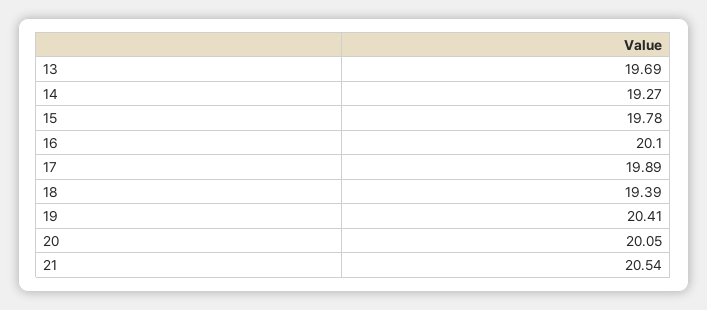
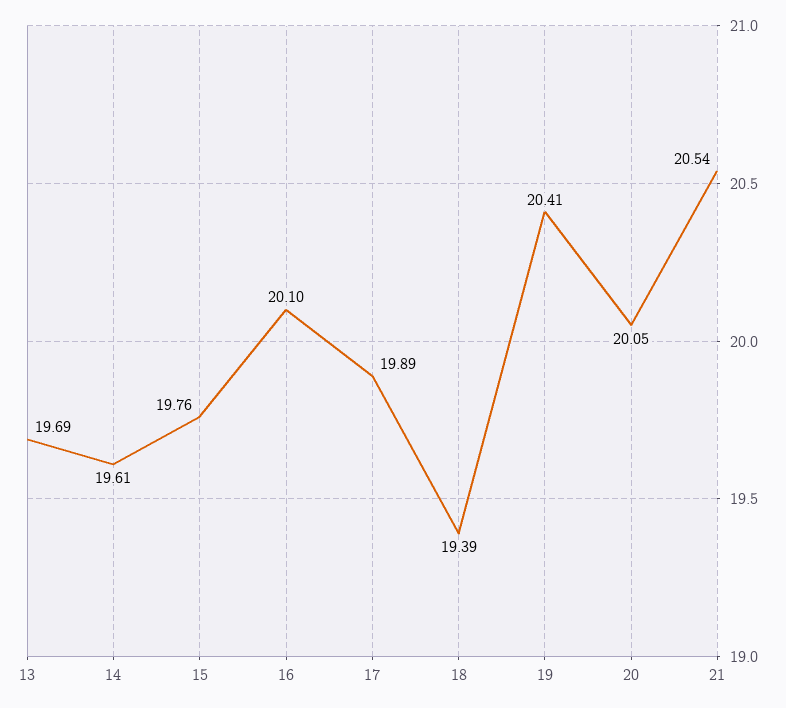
14: 19.27 -> 19.61
15: 19.78 -> 19.76

